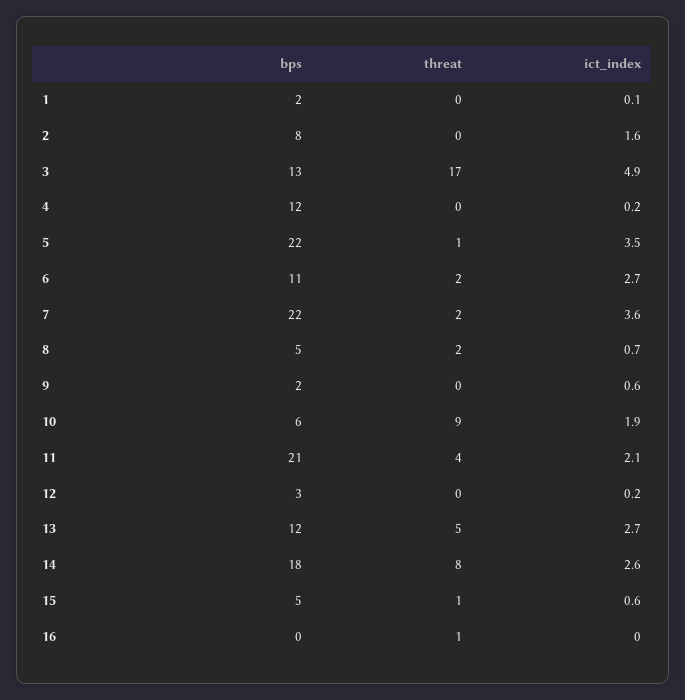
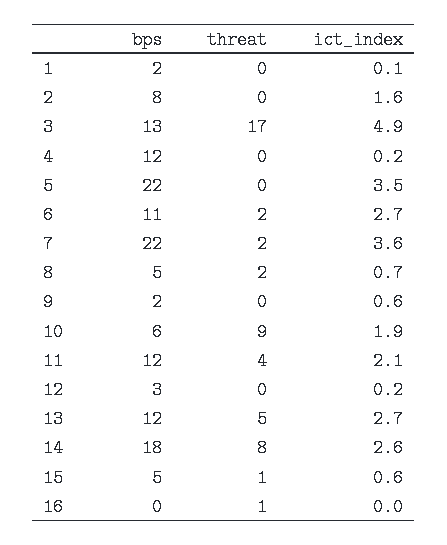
threat, 5: 1 -> 0
bps, 11: 21 -> 12

